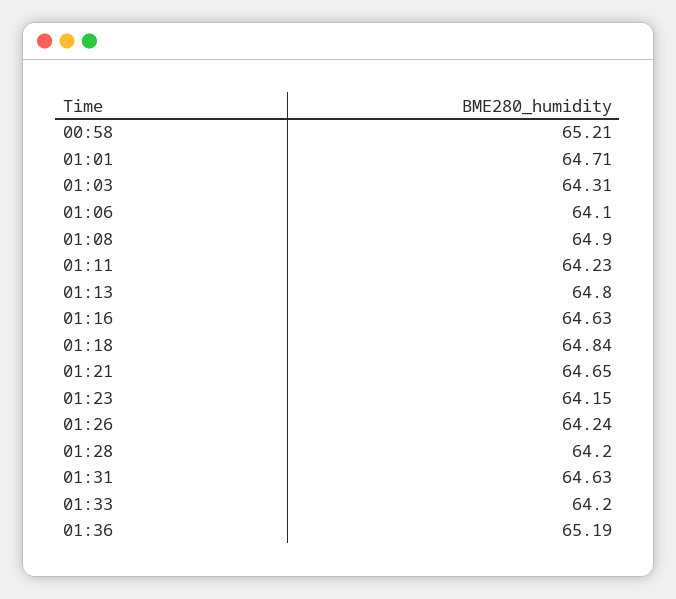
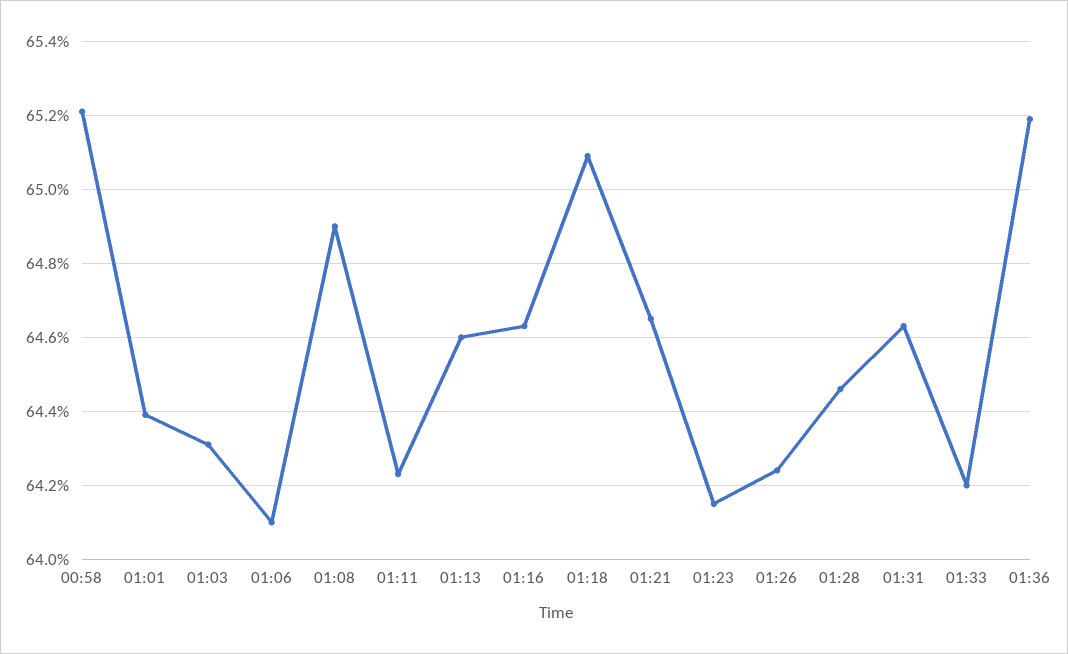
01:01: 64.71 -> 64.4
01:13: 64.8 -> 64.6
01:18: 64.84 -> 65.1
01:28: 64.2 -> 64.45

